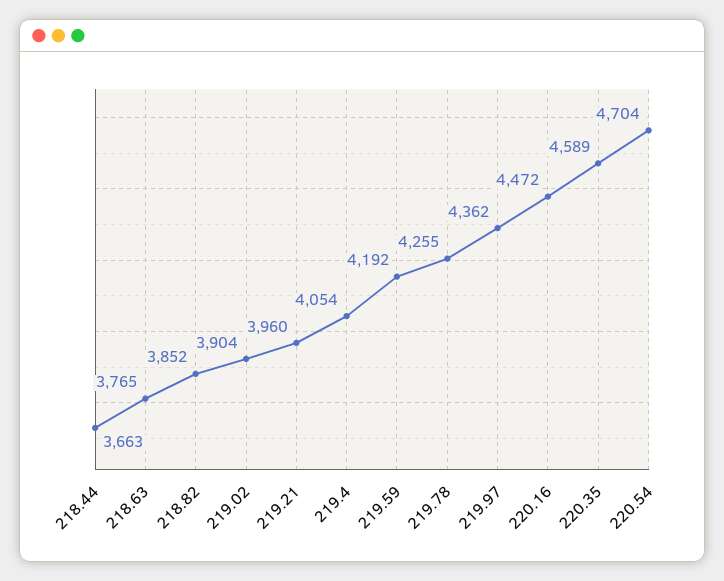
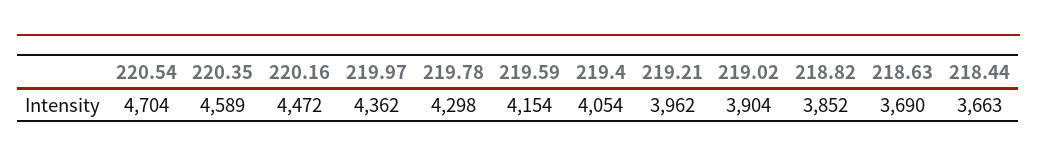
218.63: 3765 -> 3690
219.21: 3960 -> 3962
219.59: 4192 -> 4154
219.78: 4255 -> 4298

